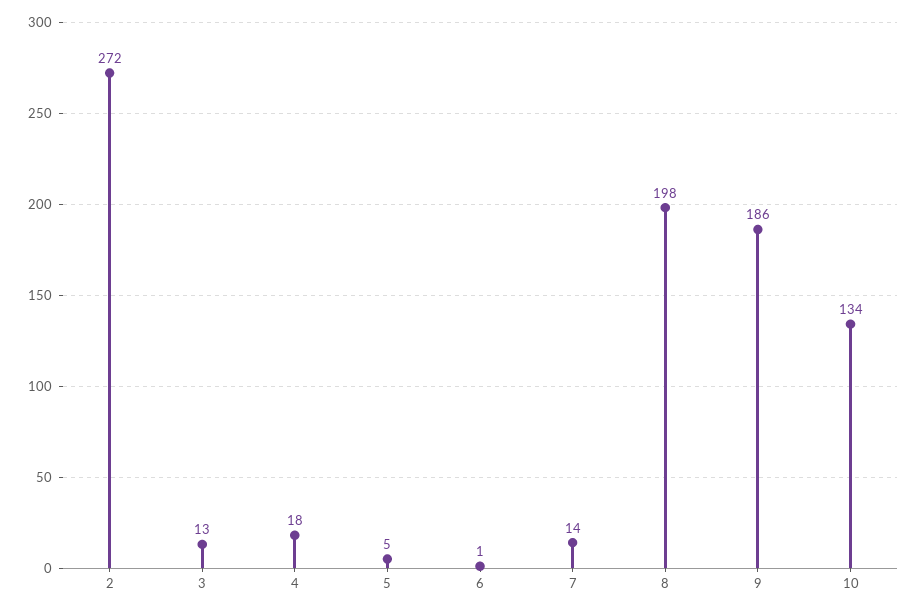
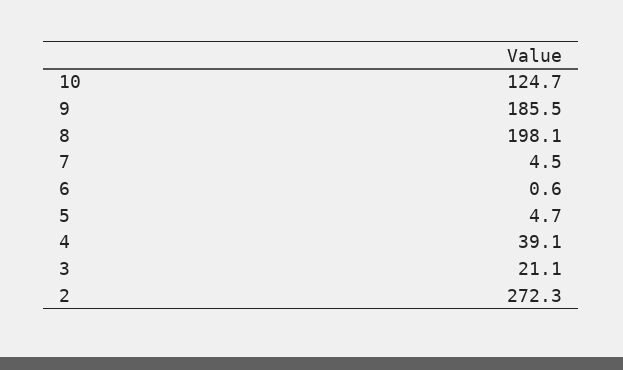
3: 13 -> 21.1
4: 18 -> 39.1
7: 14 -> 4.5
10: 134 -> 124.7

